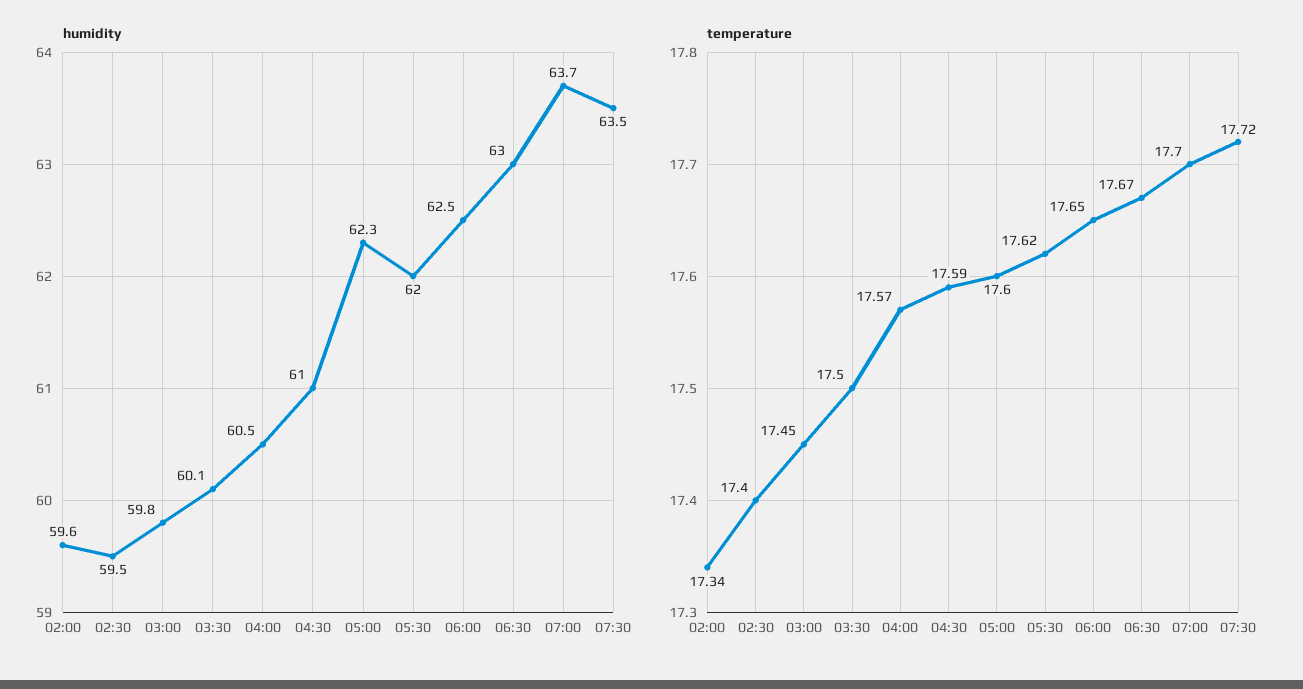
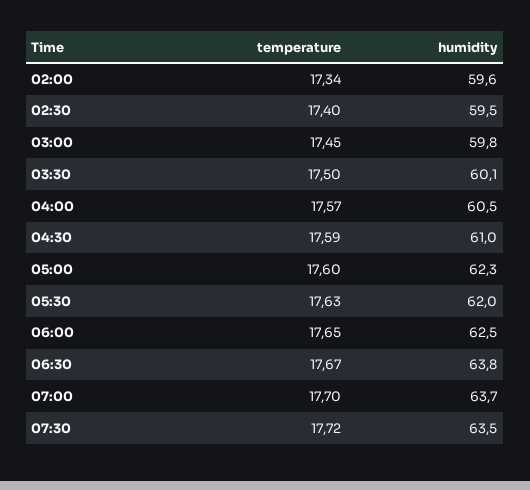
humidity, 06:30: 63 -> 63.8
temperature, 05:30: 17.62 -> 17.63

